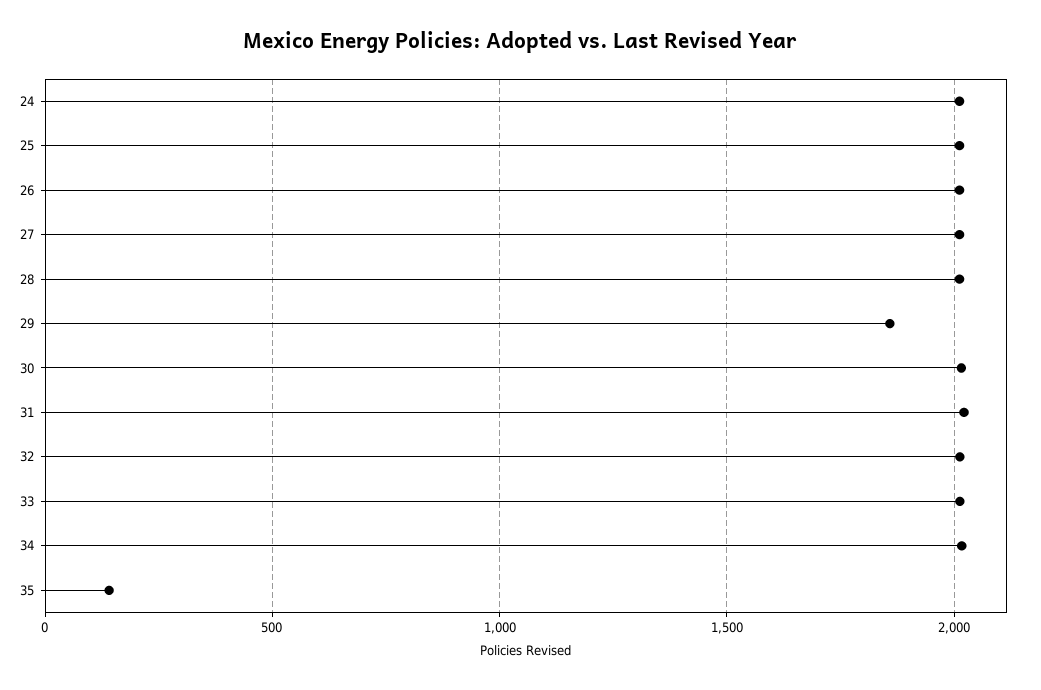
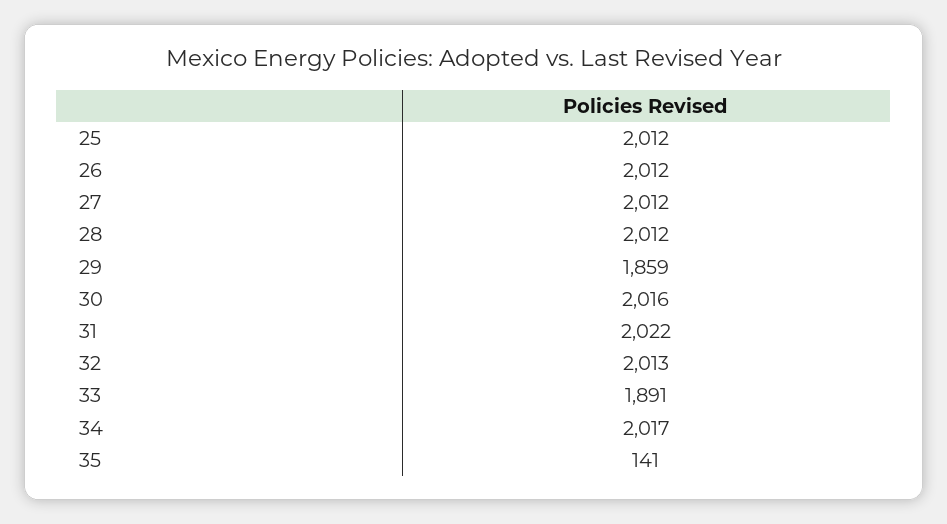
24: 2000 -> none
33: 2000 -> 1891

